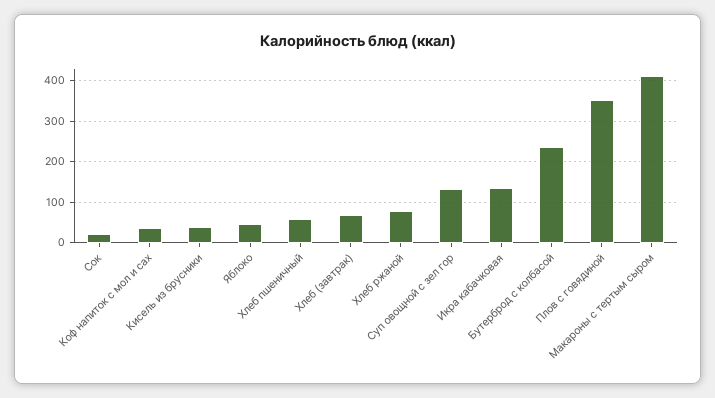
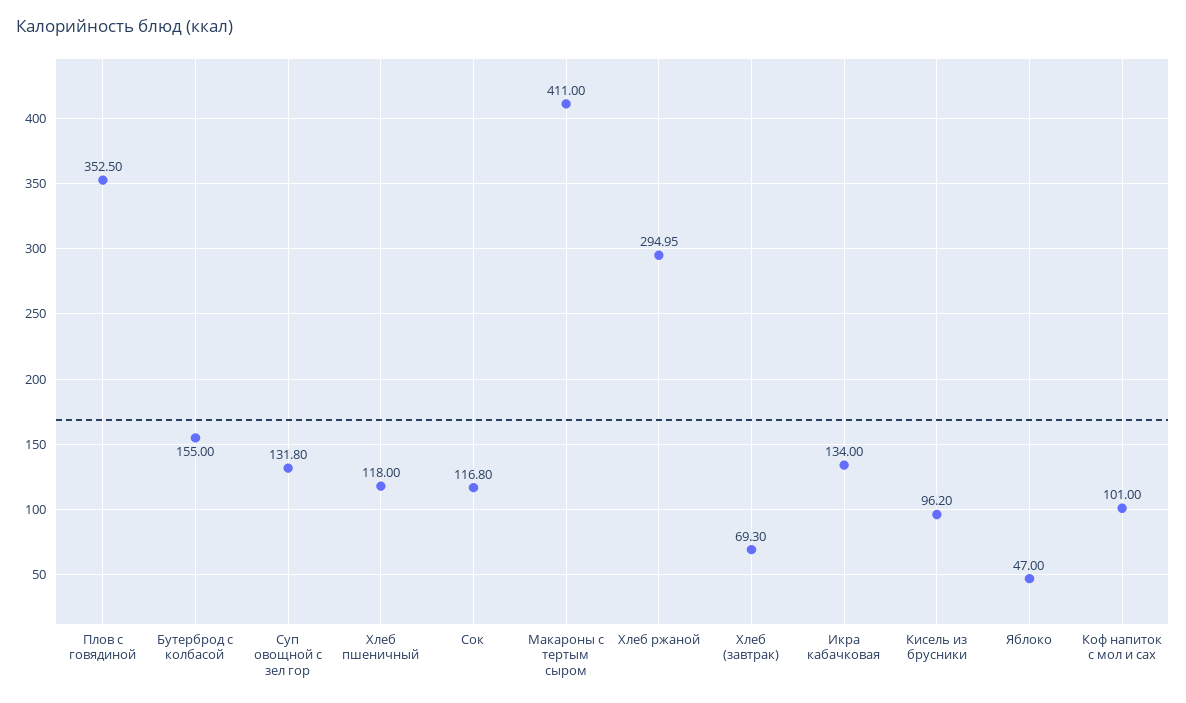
Сок: 20 -> 116.8
Коф напиток с мол и сах: 40 -> 101
Кисель из брусники: 40 -> 96.2
Хлеб пшеничный: 60 -> 118
Хлеб ржаной: 80 -> 294.95
Бутерброд с колбасой: 240 -> 155

